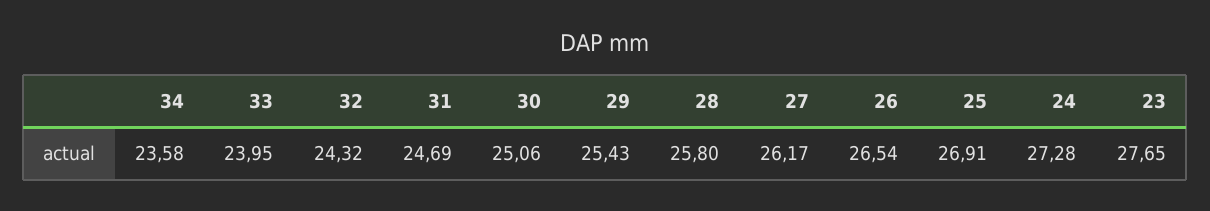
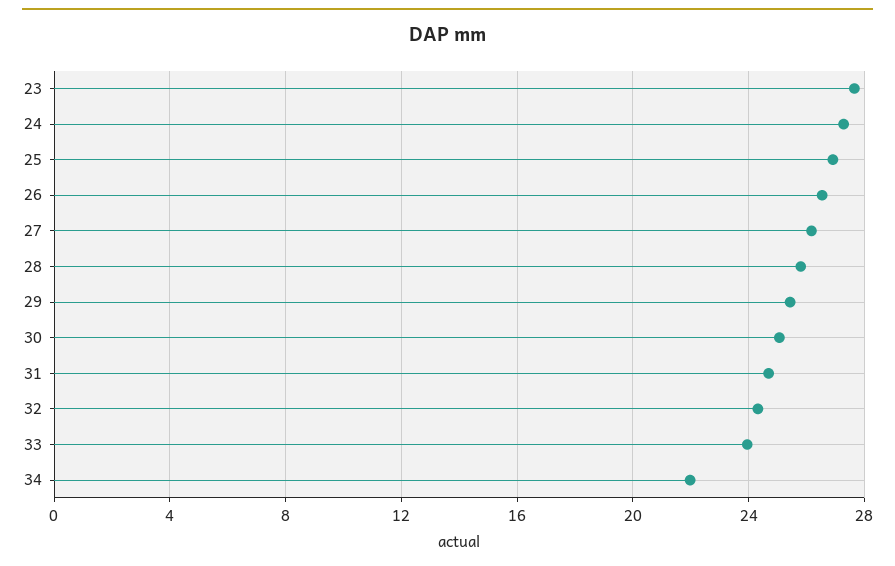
34: 23.58 -> 22

